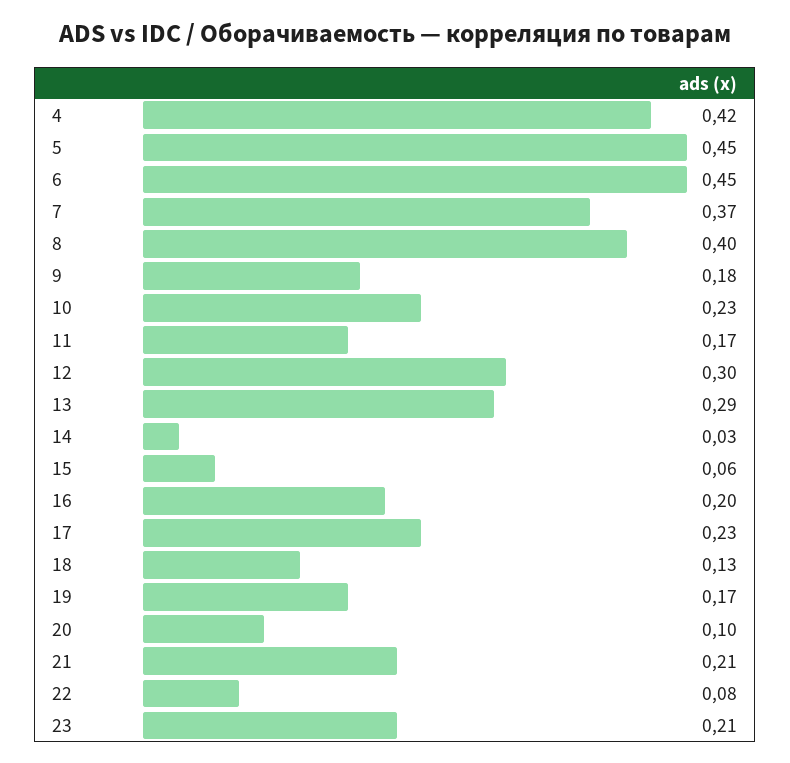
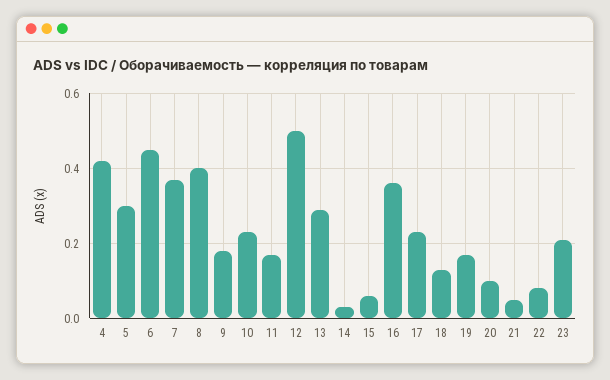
5: 0.45 -> 0.3
12: 0.3 -> 0.5
16: 0.2 -> 0.35
21: 0.21 -> 0.05

